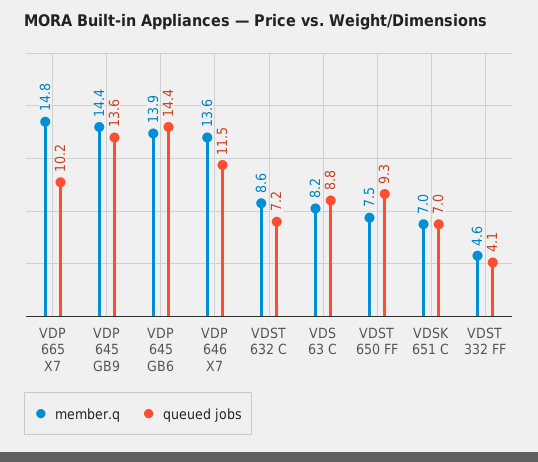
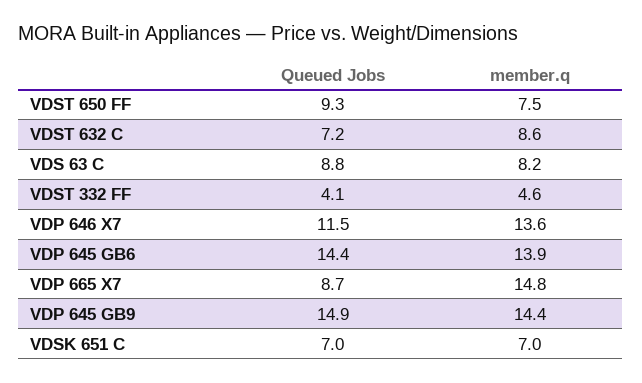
queued jobs, VDP 665 X7: 10.2 -> 8.7
queued jobs, VDP 645 GB9: 13.6 -> 14.9

